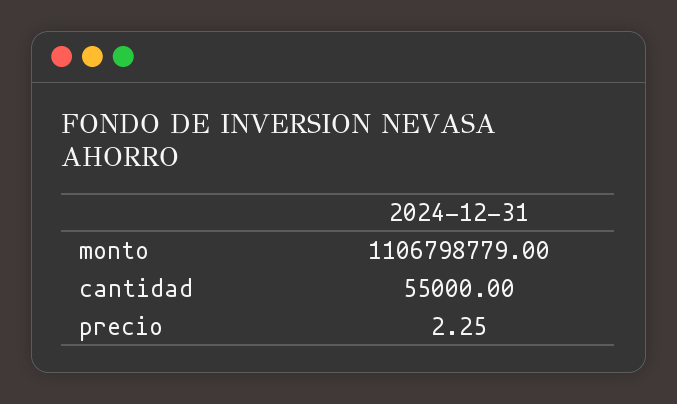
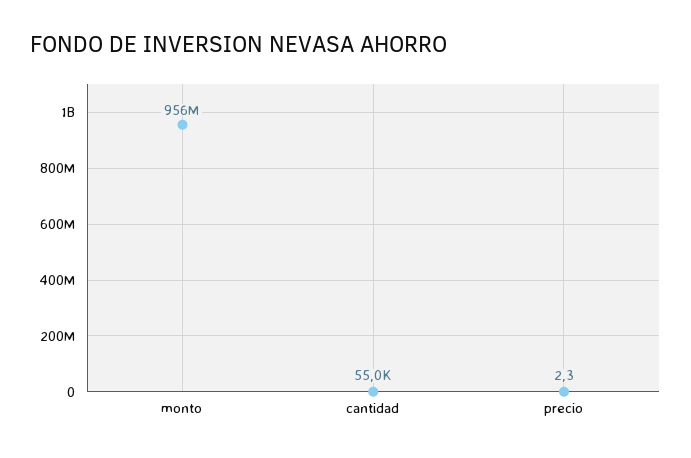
monto: 1106798779 -> 956000000

